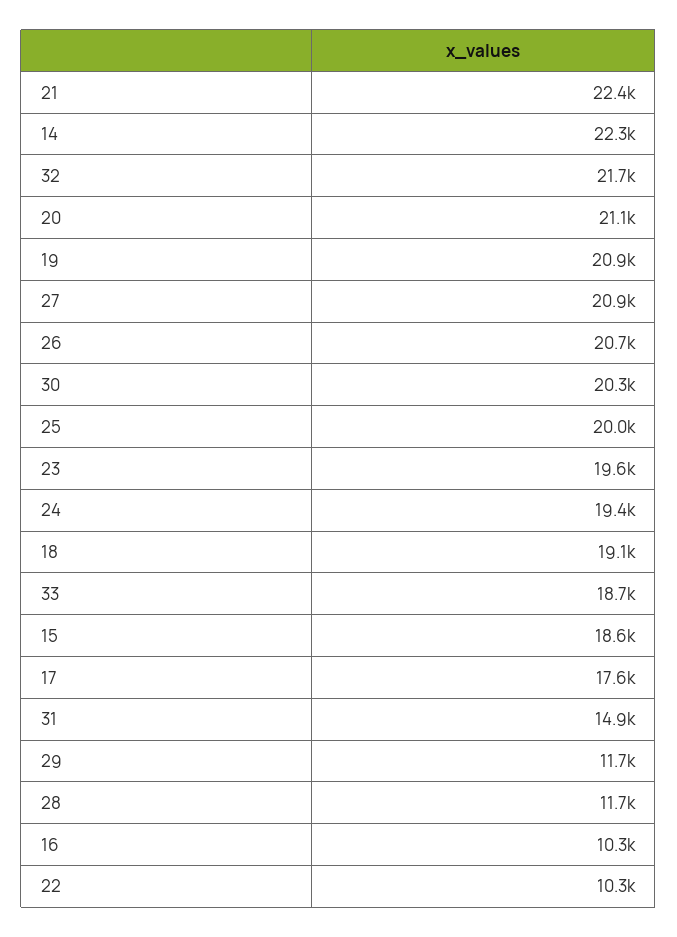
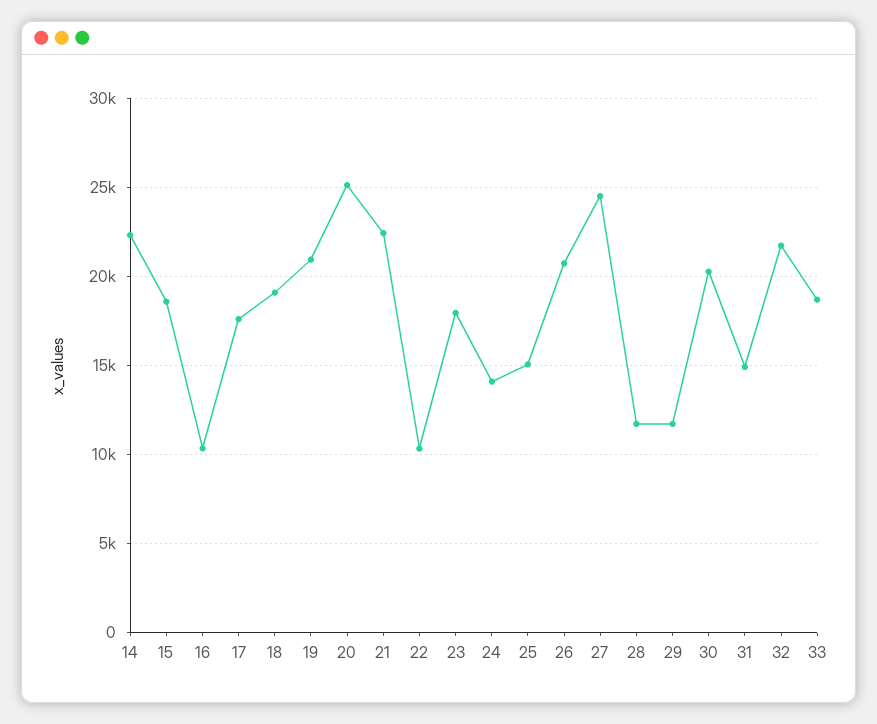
20: 21100 -> 25000
27: 20900 -> 24500
25: 20000 -> 15000
23: 19600 -> 18000
24: 19400 -> 14000

